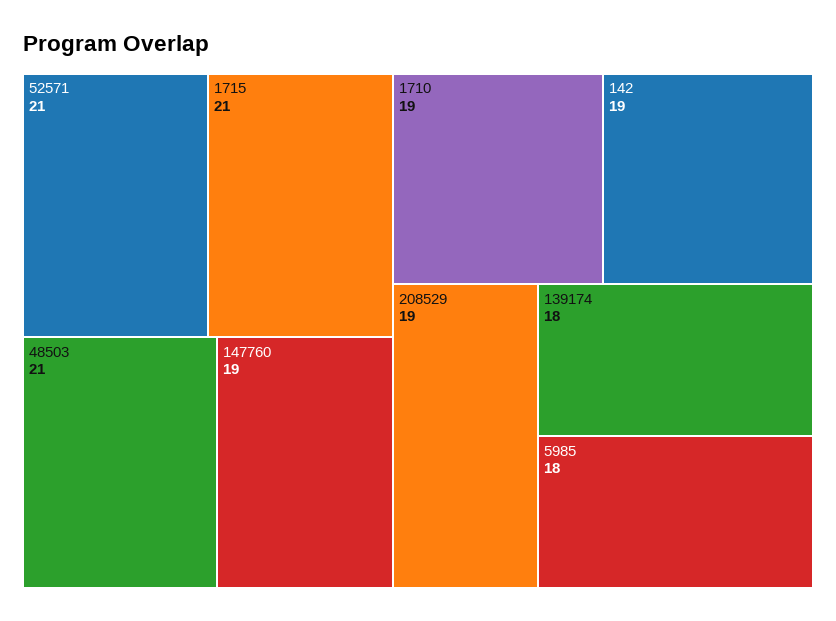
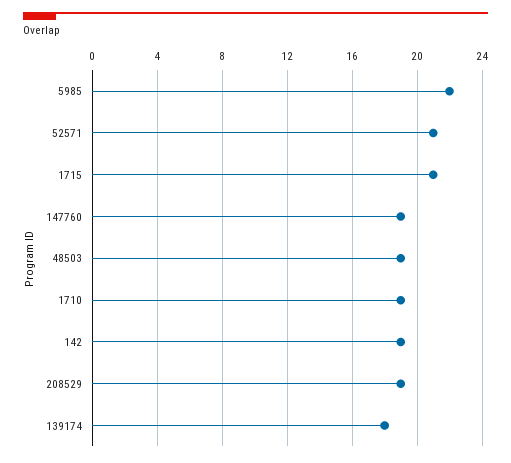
48503: 21 -> 19
5985: 18 -> 22

